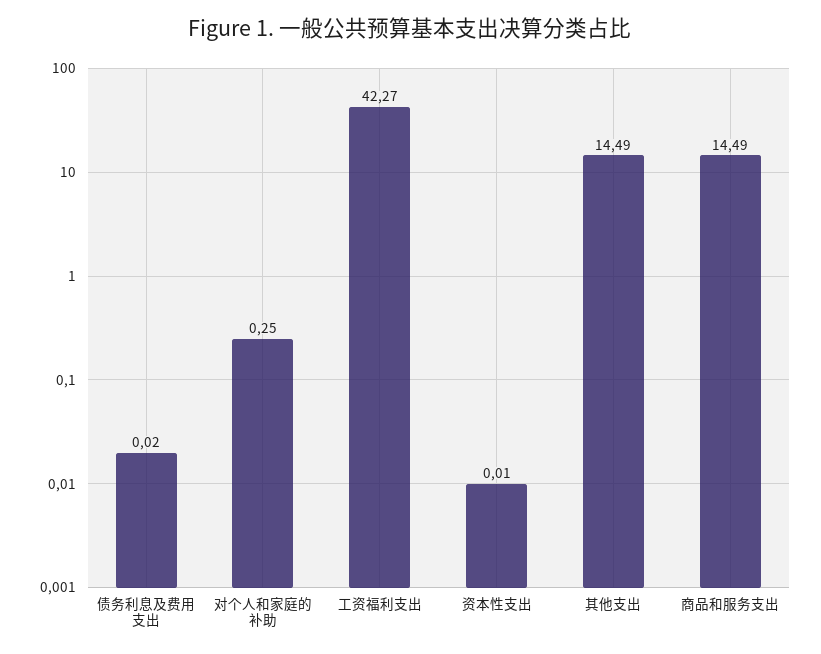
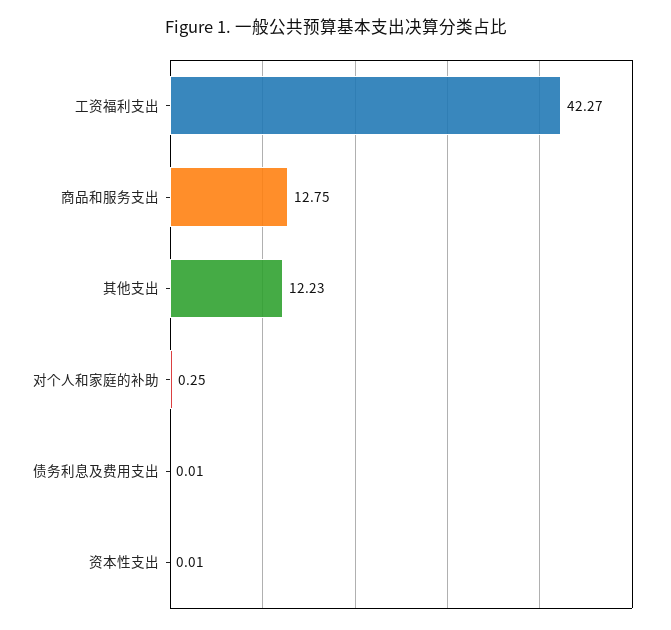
债务利息及费用支出: 0.02 -> 0.01
其他支出: 14.49 -> 12.23
商品和服务支出: 14.49 -> 12.75

